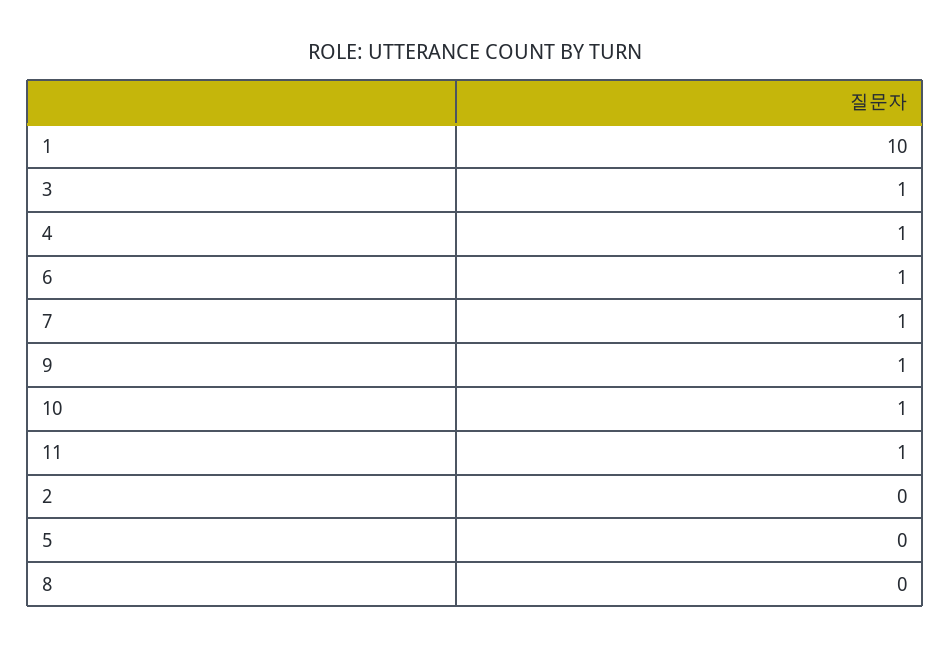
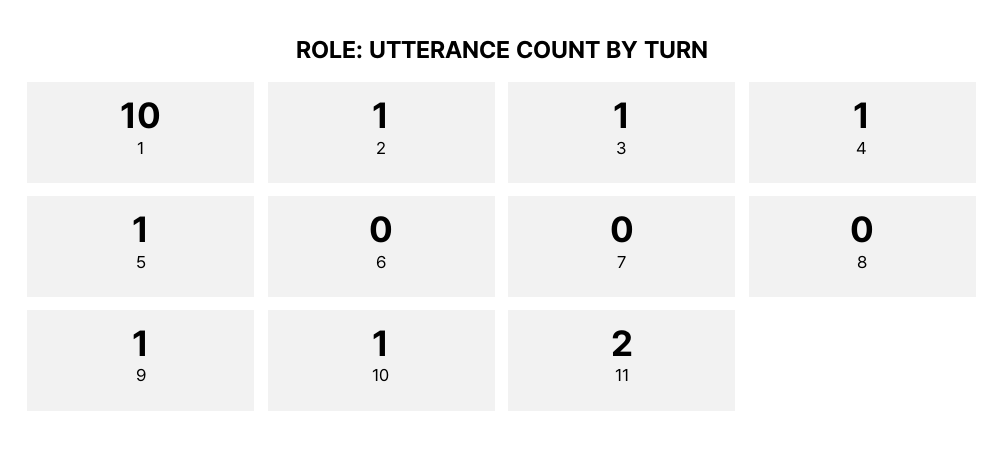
6: 1 -> 0
7: 1 -> 0
11: 1 -> 2
2: 0 -> 1
5: 0 -> 1

